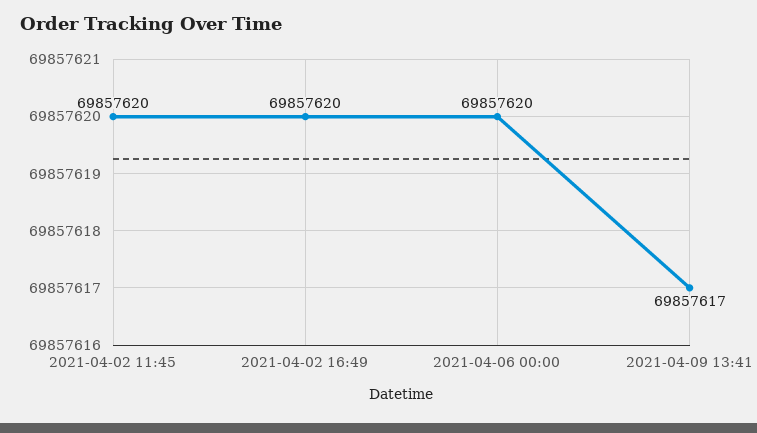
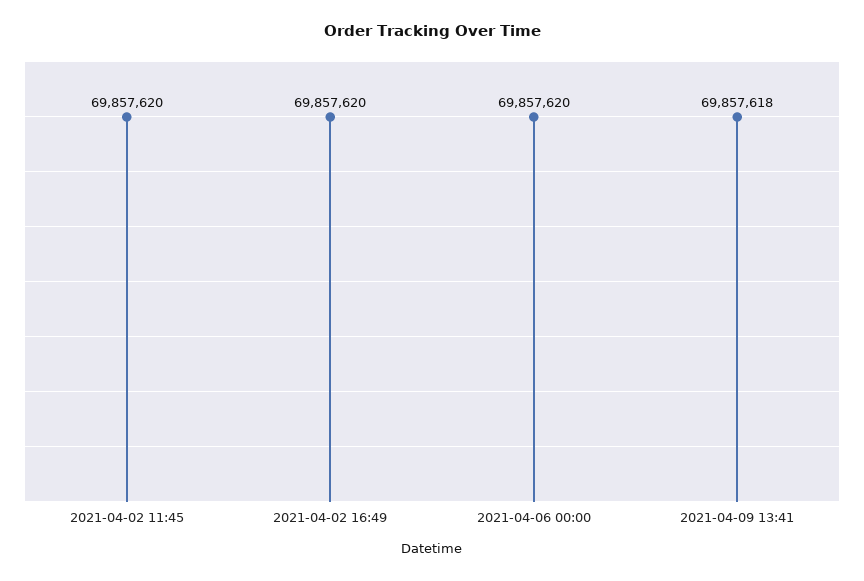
2021-04-09 13:41: 69857617 -> 69857618

